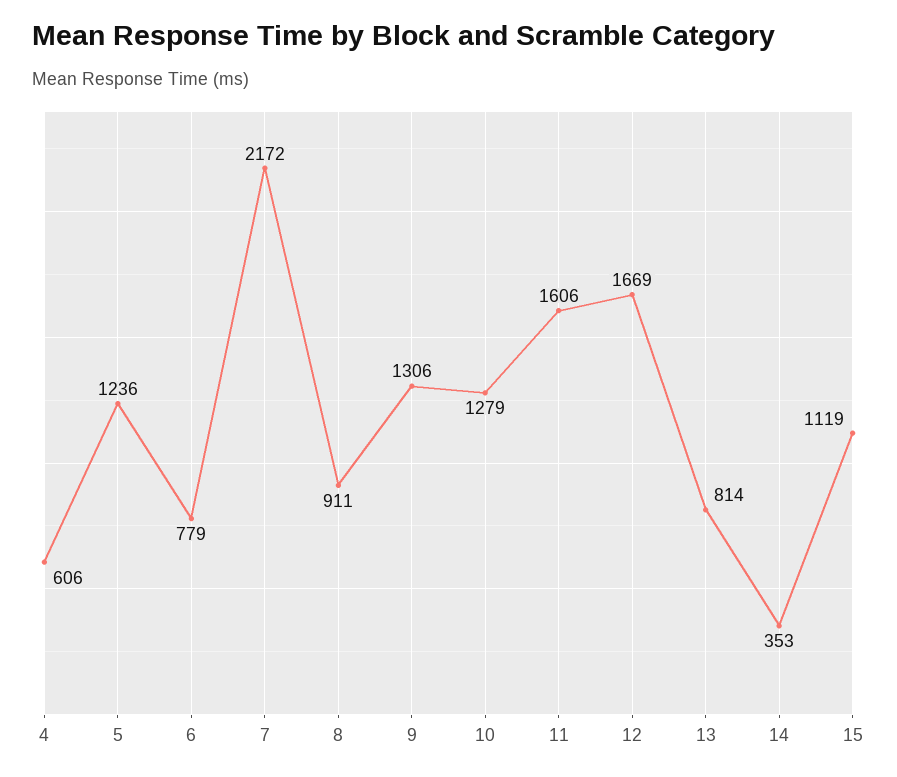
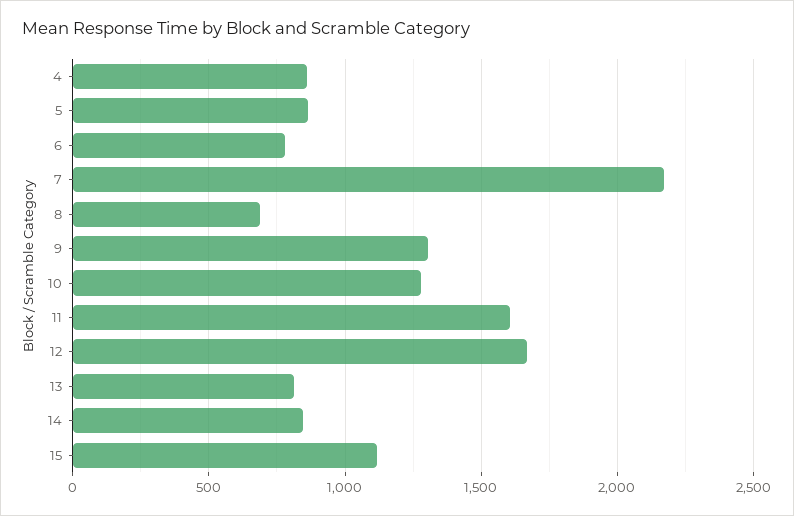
4: 606 -> 850
5: 1236 -> 850
8: 911 -> 700
14: 353 -> 850

